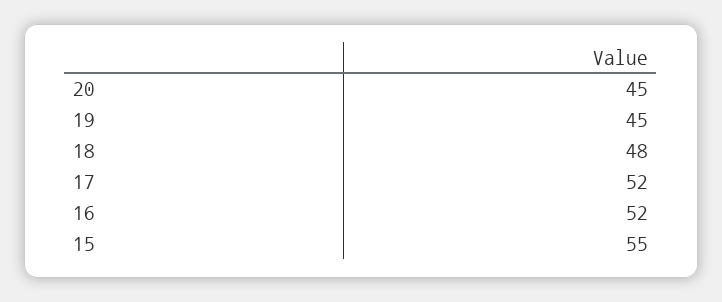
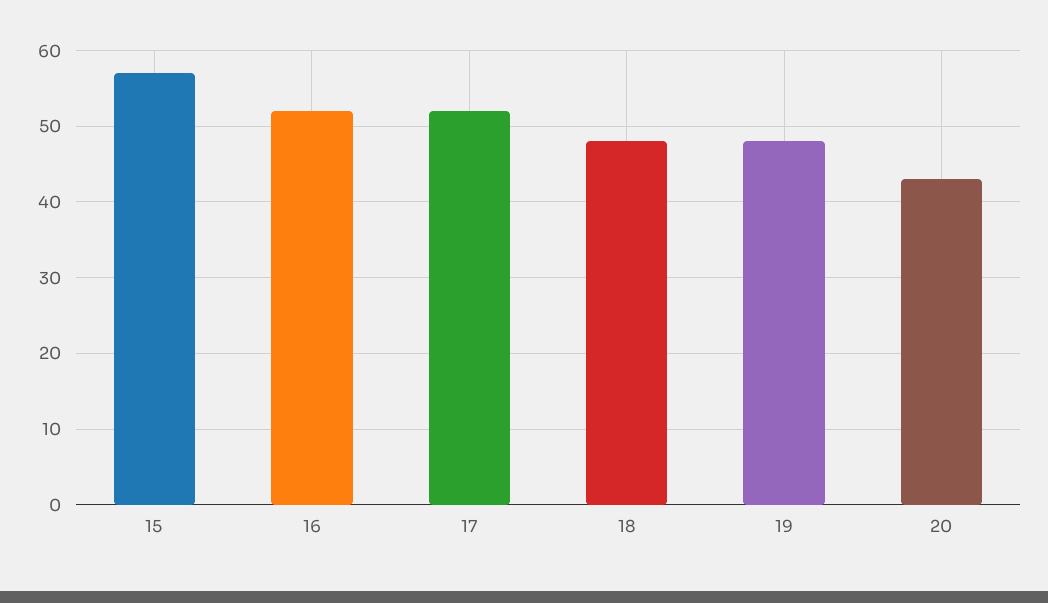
20: 45 -> 43
19: 45 -> 48
15: 55 -> 57

